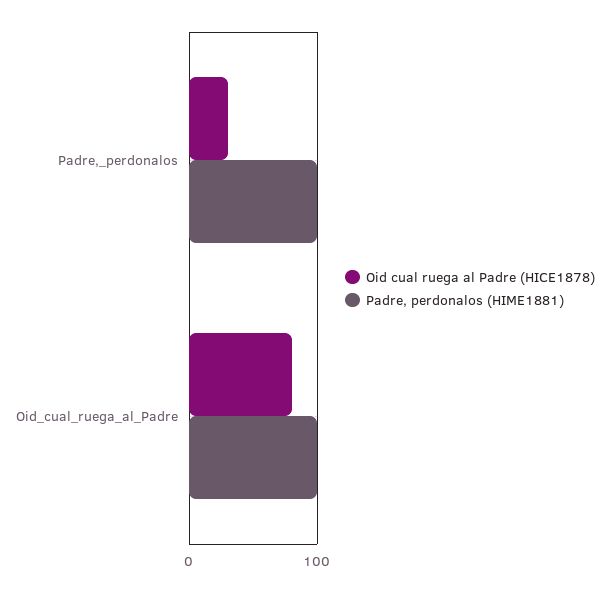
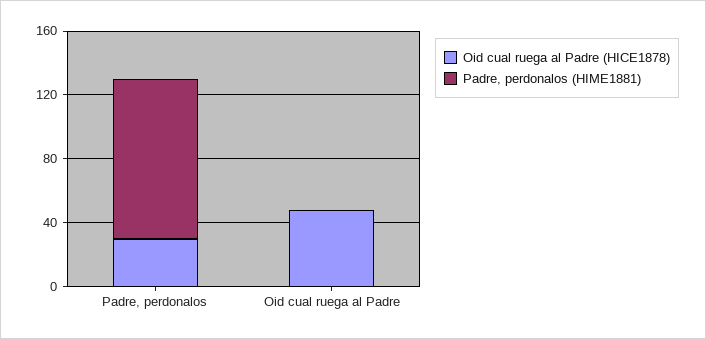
Oid cual ruega al Padre (HICE1878), Oid_cual_ruega_al_Padre: 80 -> 50
Padre, perdonalos (HIME1881), Oid_cual_ruega_al_Padre: 100 -> 0

